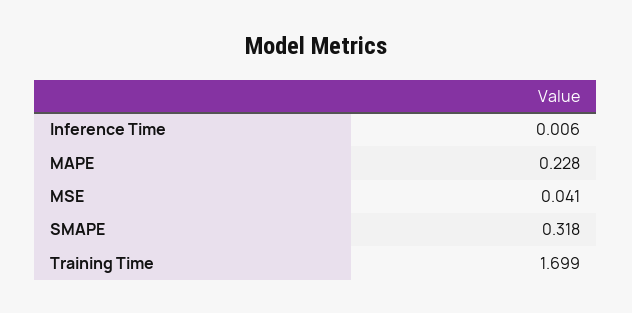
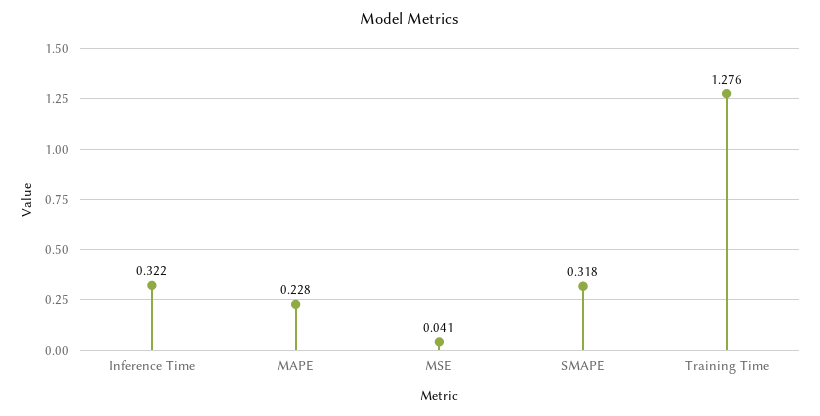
Inference Time: 0.006 -> 0.322
Training Time: 1.699 -> 1.276

